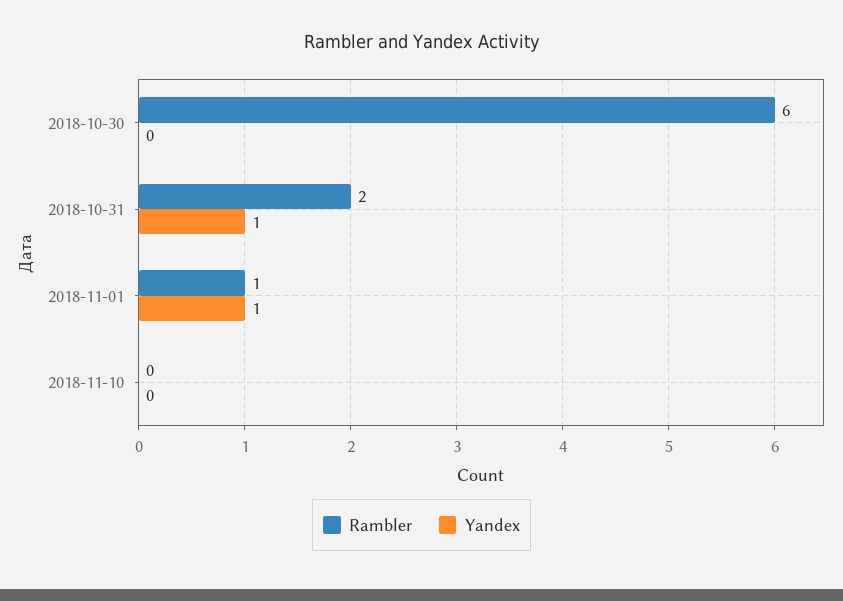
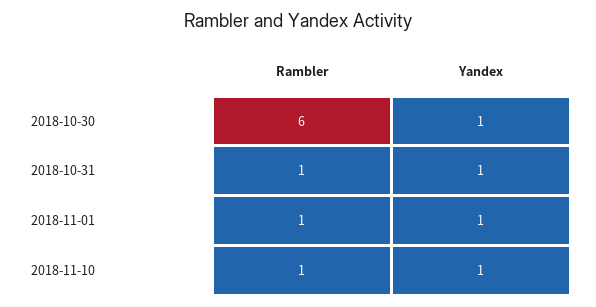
Yandex, 2018-10-30: 0 -> 1
Rambler, 2018-10-31: 2 -> 1
Rambler, 2018-11-10: 0 -> 1
Yandex, 2018-11-10: 0 -> 1

